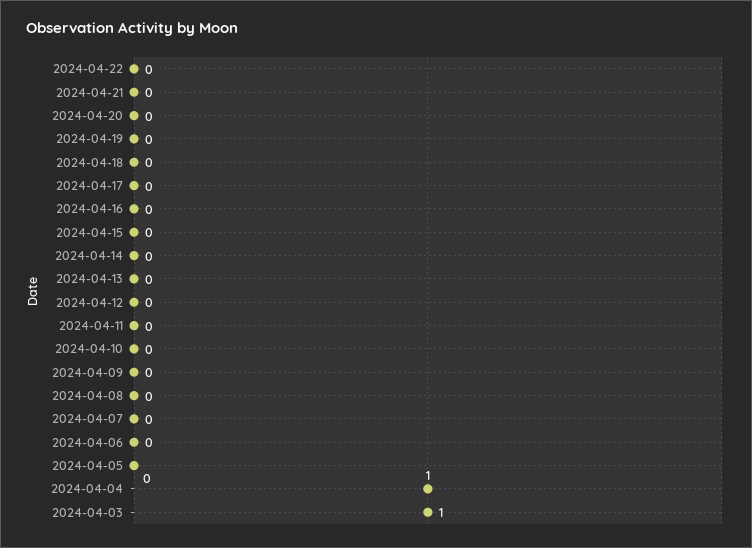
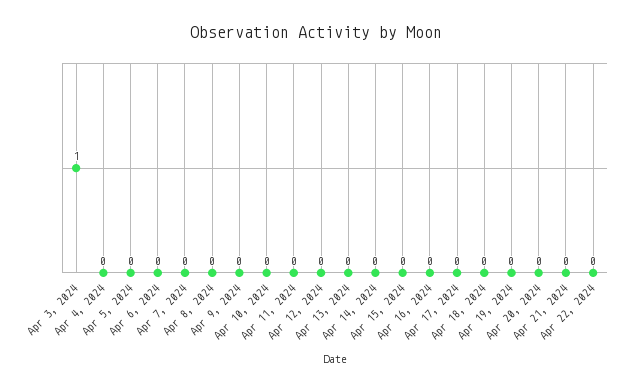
2024-04-04: 1 -> 0

